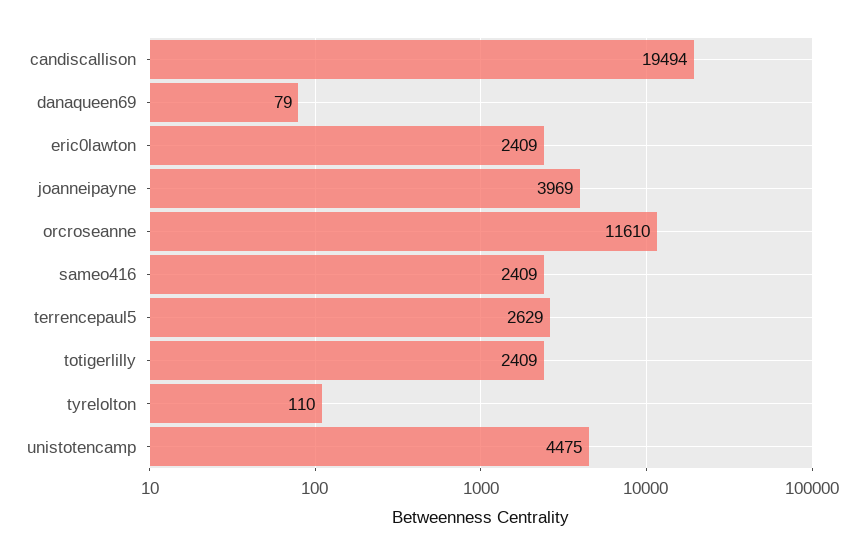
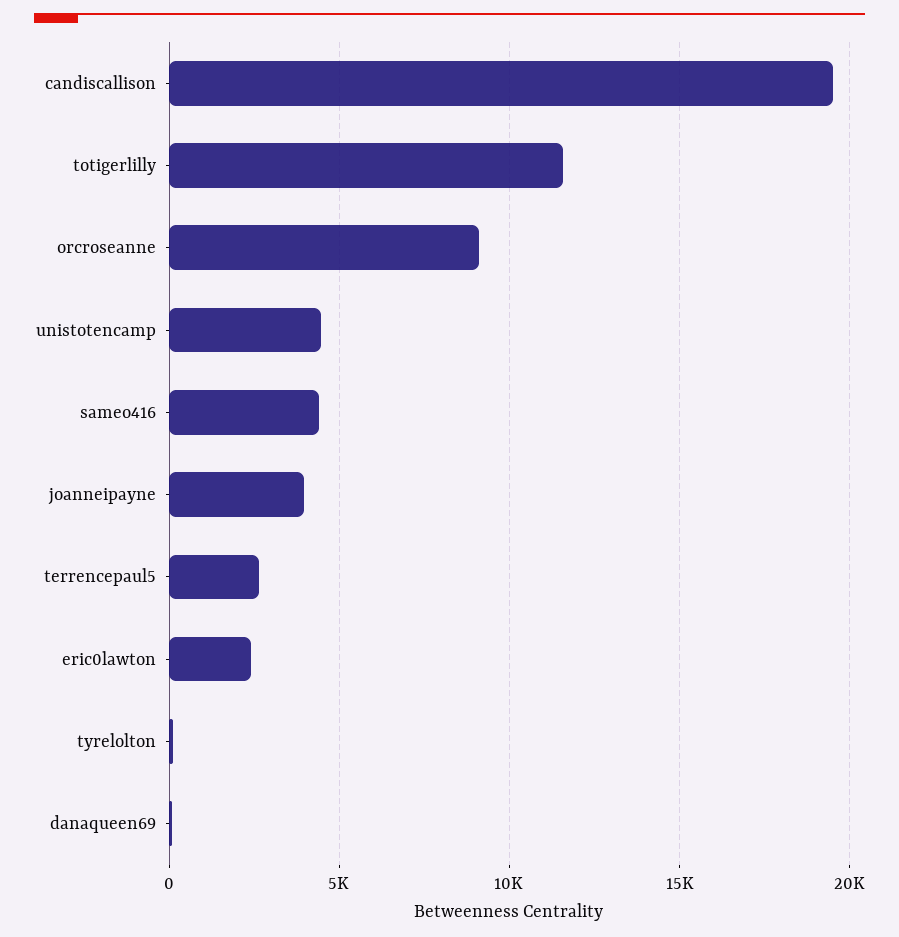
orcroseanne: 11610 -> 9000
sameo416: 2409 -> 4500
totigerlilly: 2409 -> 11500

